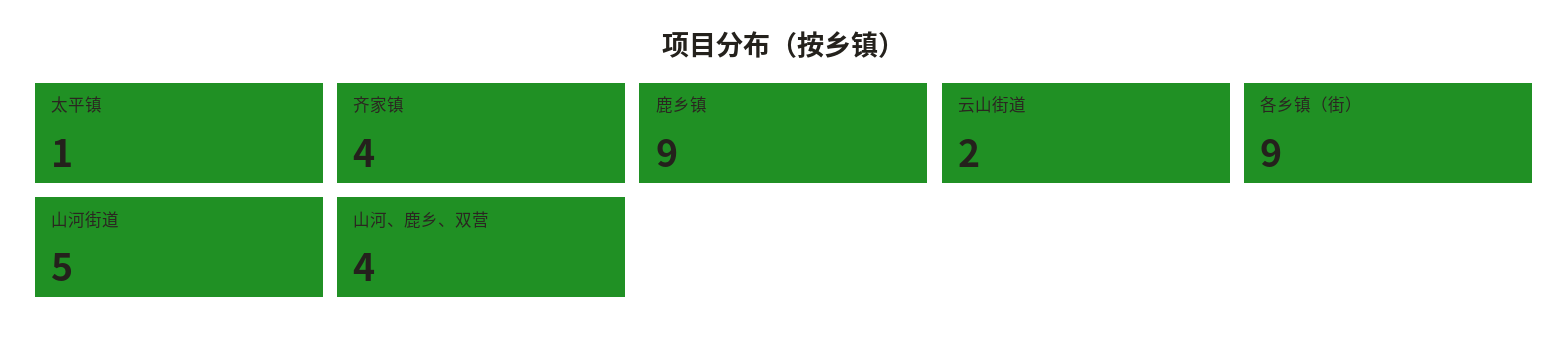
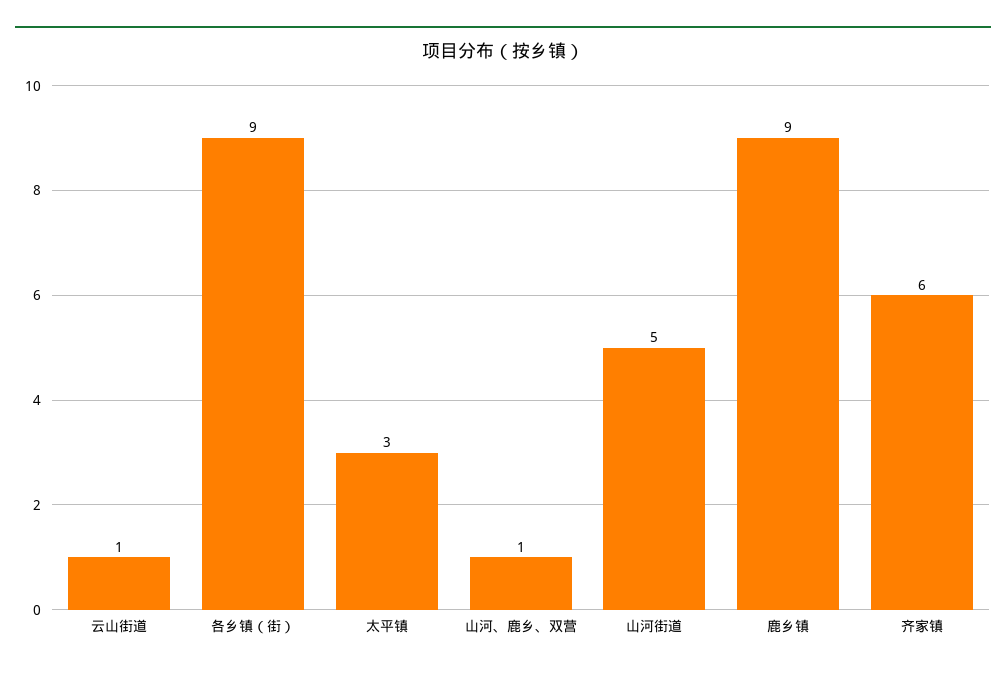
太平镇: 1 -> 3
齐家镇: 4 -> 6
云山街道: 2 -> 1
山河、鹿乡、双营: 4 -> 1

